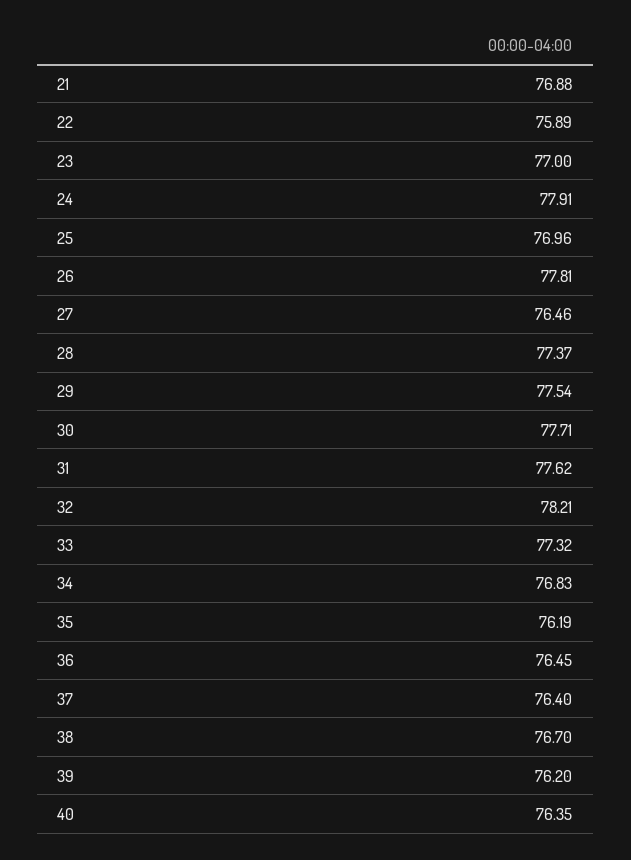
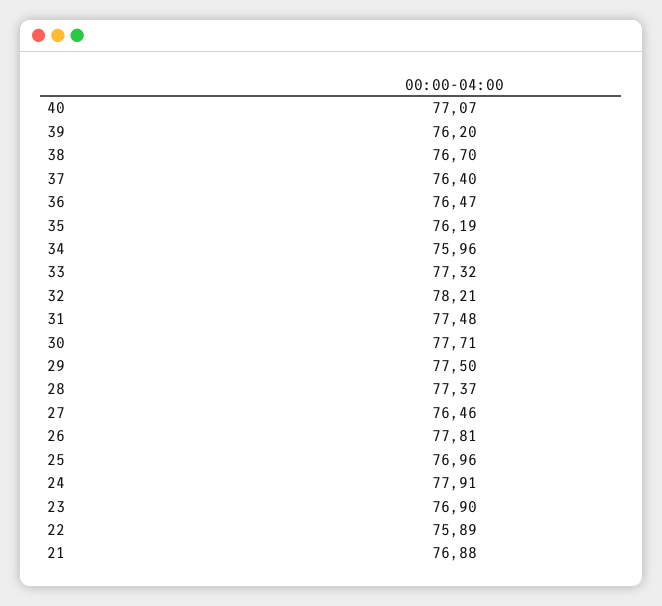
23: 77 -> 76.9
29: 77.54 -> 77.5
31: 77.62 -> 77.48
34: 76.83 -> 75.96
36: 76.45 -> 76.47
40: 76.35 -> 77.07

